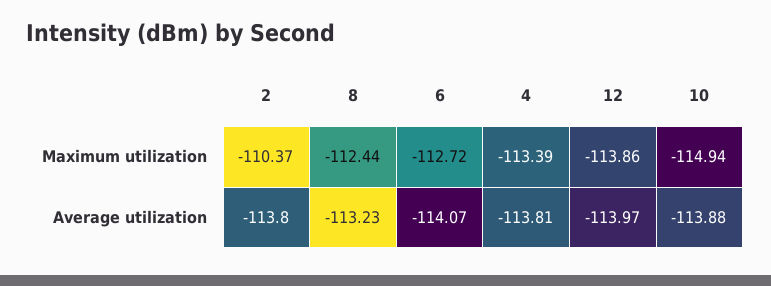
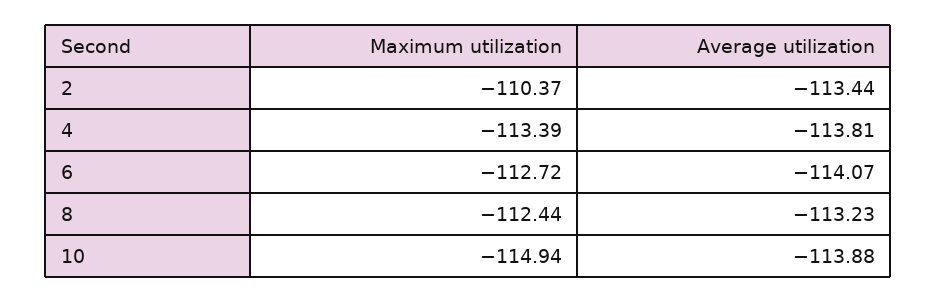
12, Maximum utilization: -113.86 -> none
2, Average utilization: -113.8 -> -113.44
12, Average utilization: -113.97 -> none

